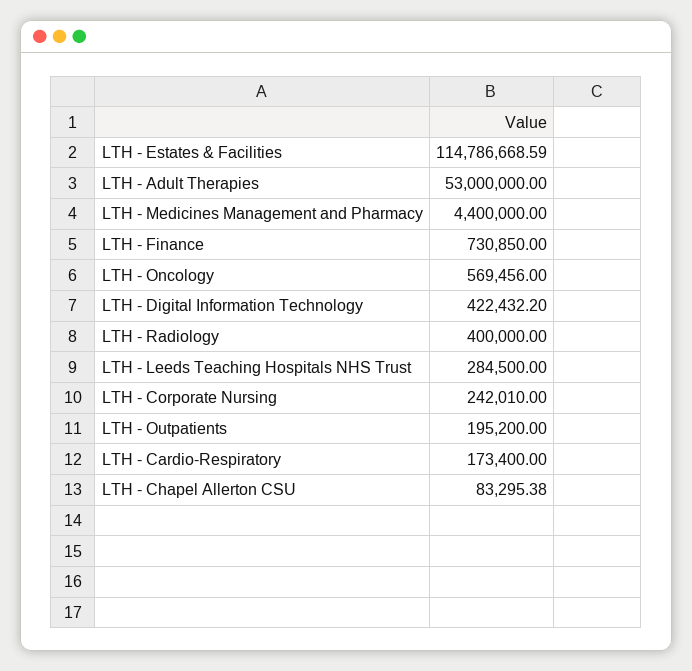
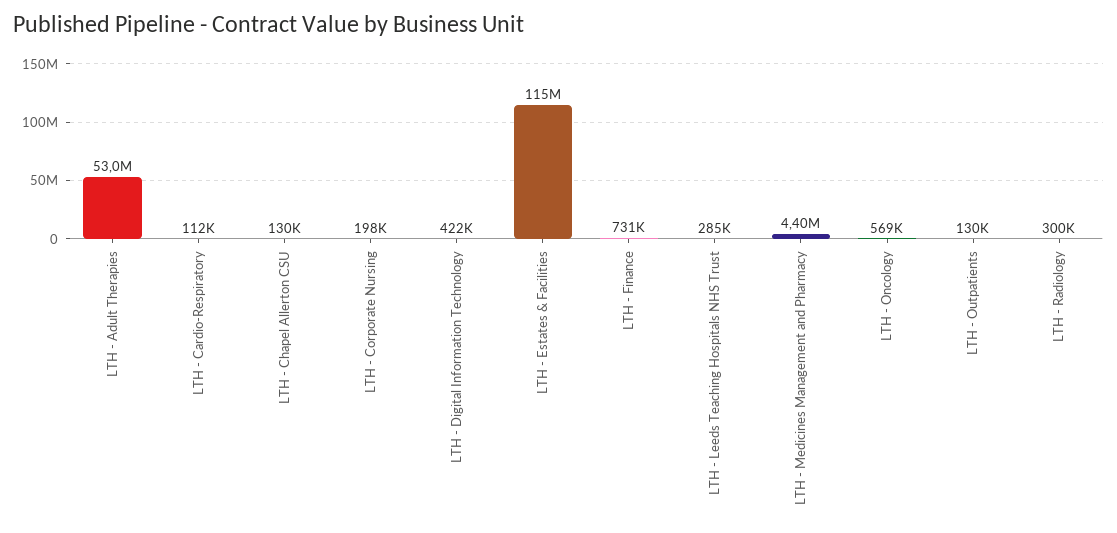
LTH - Radiology: 400000 -> 300000
LTH - Corporate Nursing: 242010 -> 198000
LTH - Outpatients: 195200 -> 130000
LTH - Cardio-Respiratory: 173400 -> 112000
LTH - Chapel Allerton CSU: 83295.38 -> 130000

